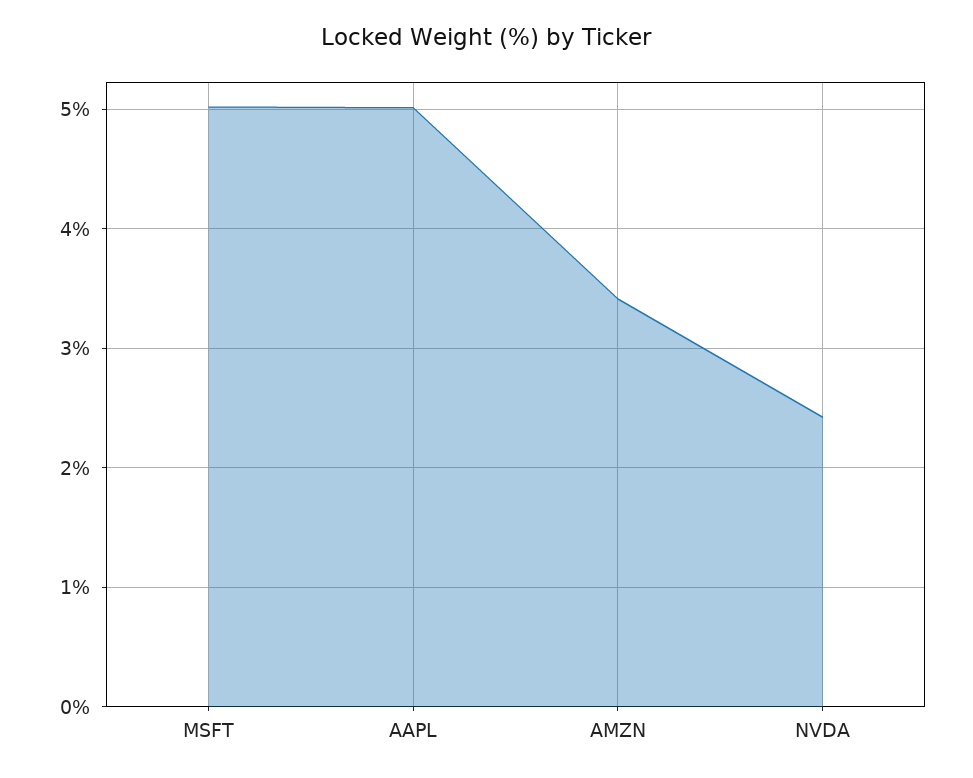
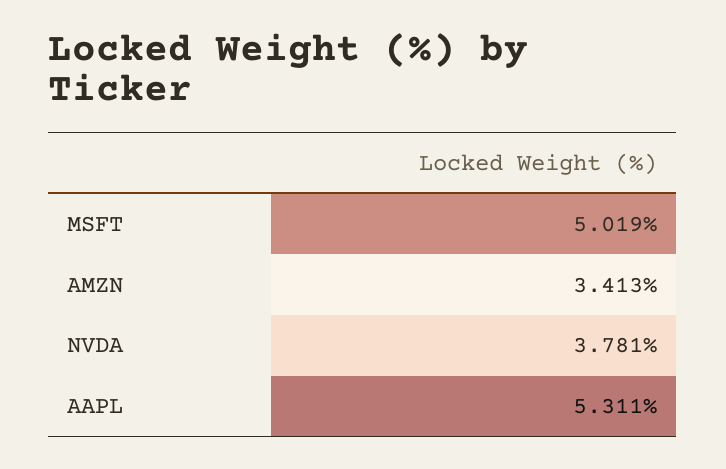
AAPL: 5 -> 5.311
NVDA: 2.4 -> 3.781

